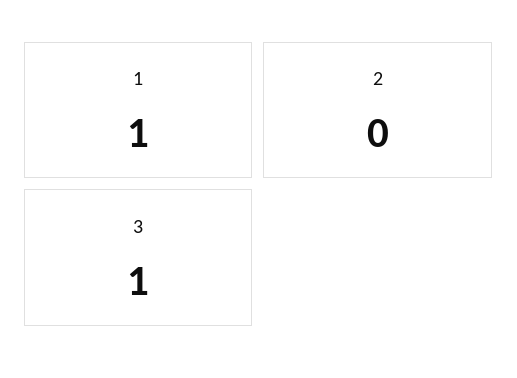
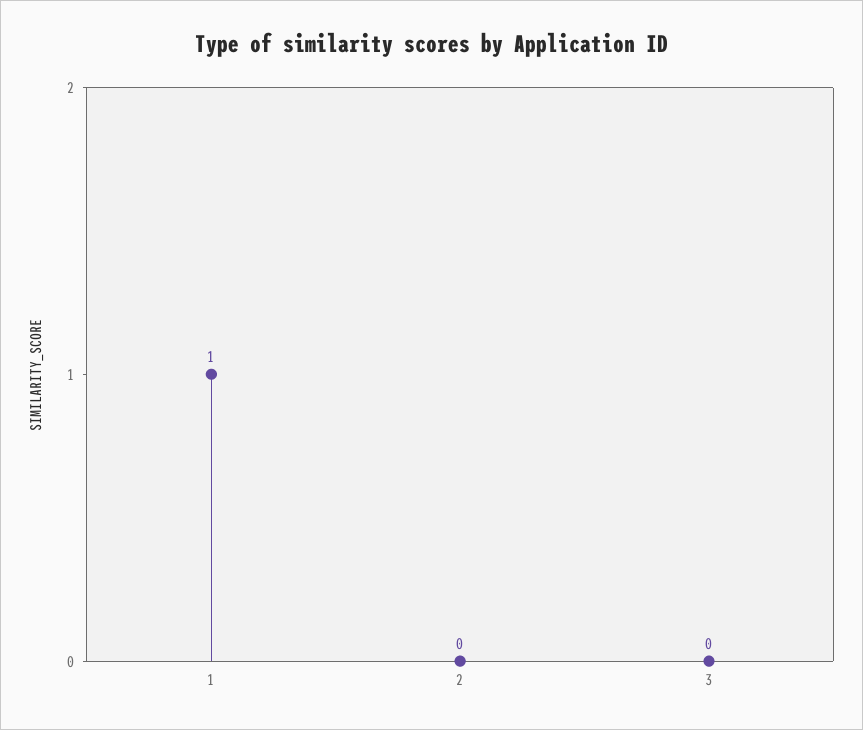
3: 1 -> 0

